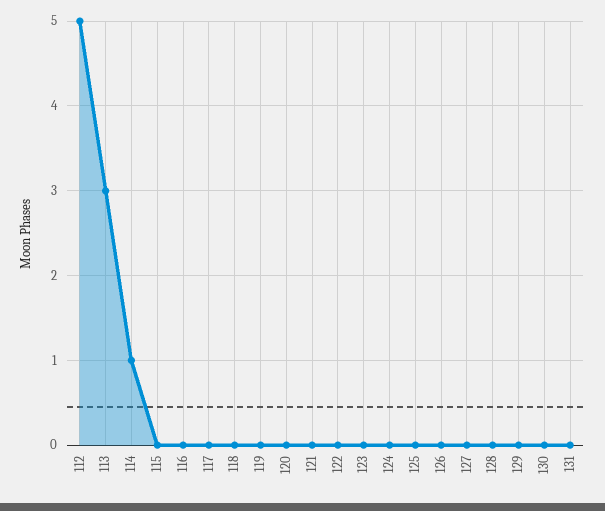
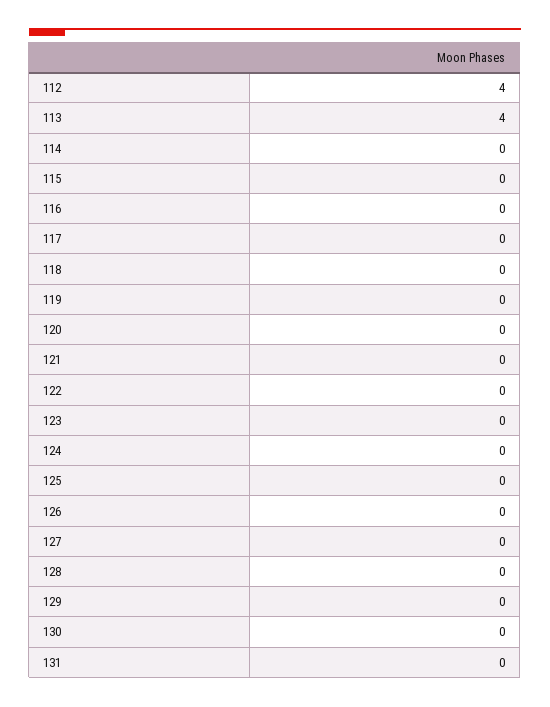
112: 5 -> 4
113: 3 -> 4
114: 1 -> 0

